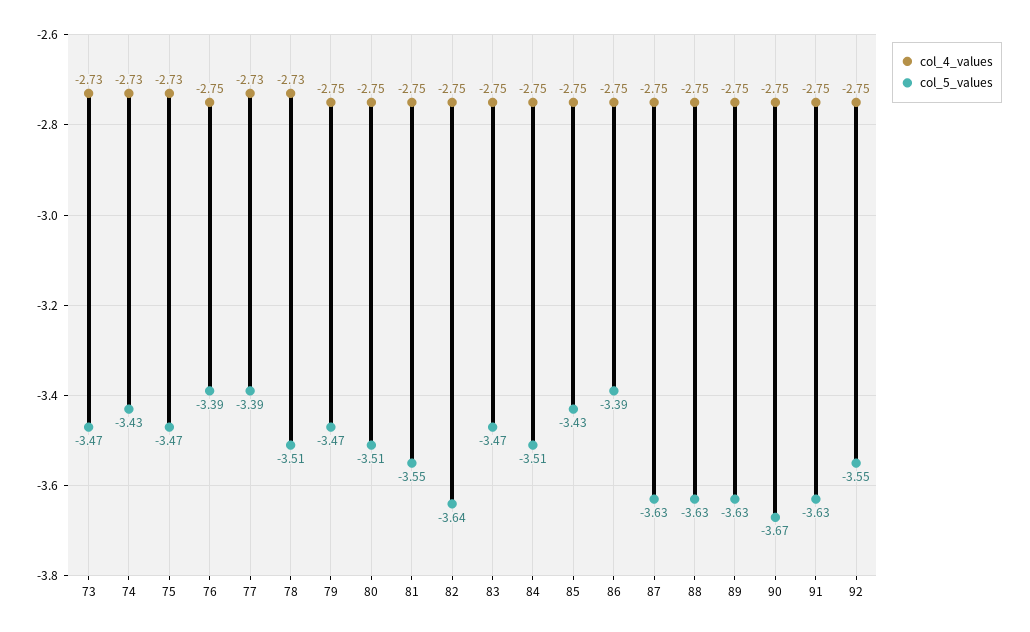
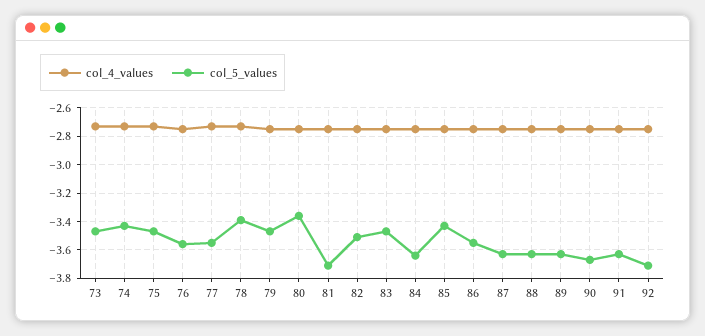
col_5_values, 76: -3.39 -> -3.55
col_5_values, 77: -3.39 -> -3.55
col_5_values, 78: -3.51 -> -3.4
col_5_values, 80: -3.51 -> -3.35
col_5_values, 81: -3.55 -> -3.7
col_5_values, 82: -3.64 -> -3.5
col_5_values, 84: -3.51 -> -3.65
col_5_values, 86: -3.39 -> -3.55
col_5_values, 92: -3.55 -> -3.7

